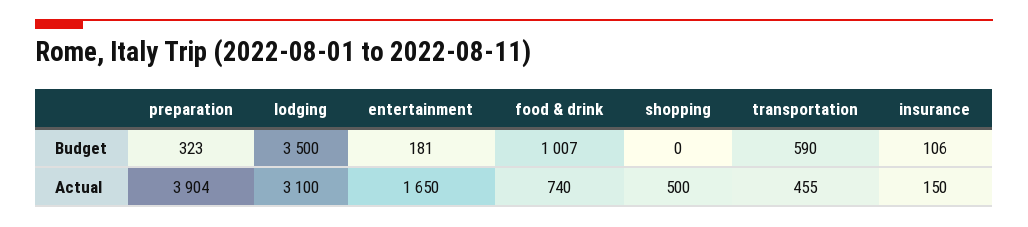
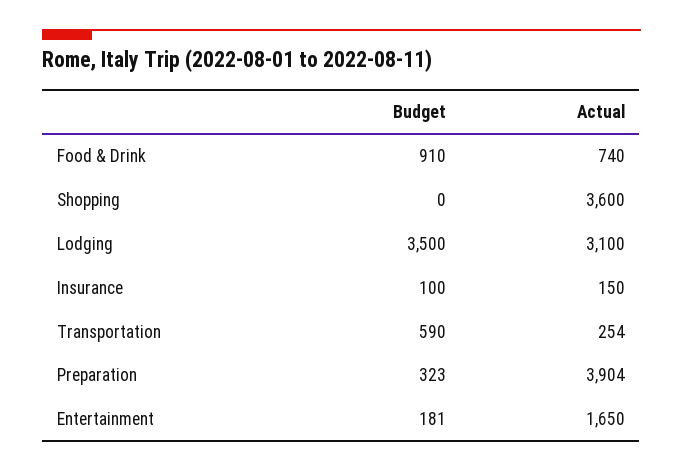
food & drink, Budget: 1007 -> 910
insurance, Budget: 106 -> 100
shopping, Actual: 500 -> 3600
transportation, Actual: 455 -> 254

